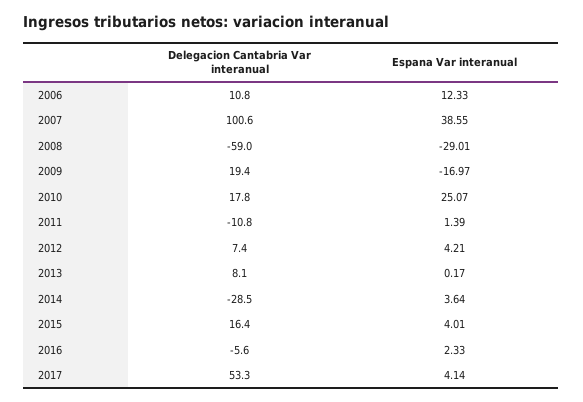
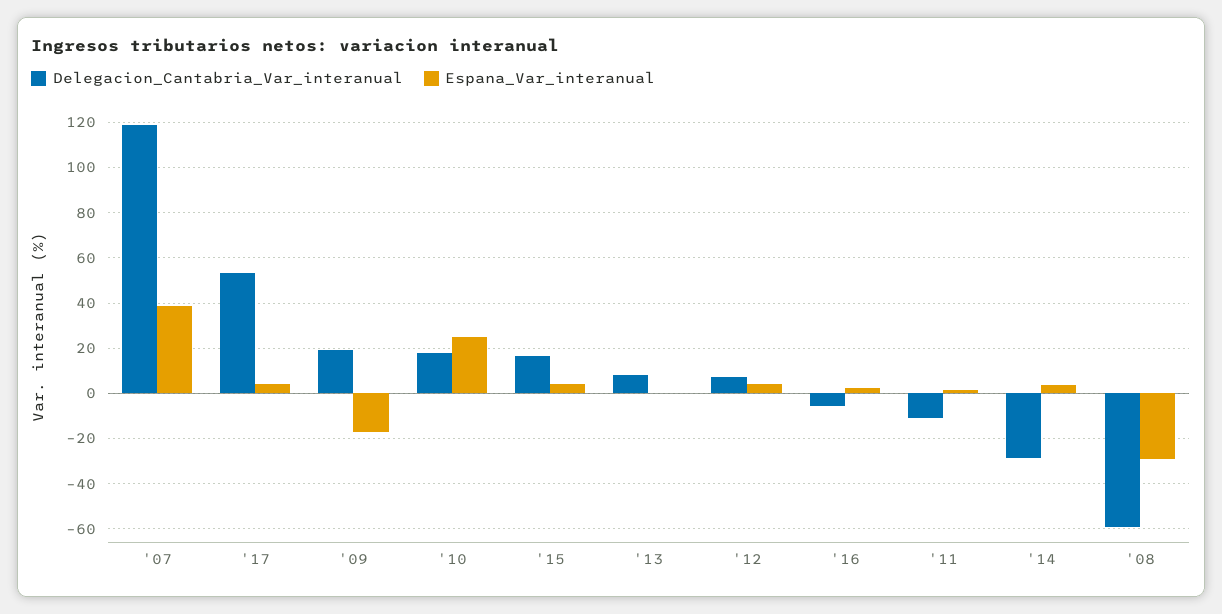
Delegacion Cantabria Var interanual, 2006: 10.8 -> none
Espana Var interanual, 2006: 12.33 -> none
Delegacion Cantabria Var interanual, 2007: 100.6 -> 120

